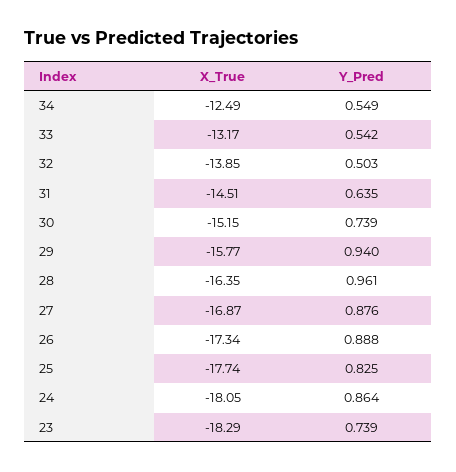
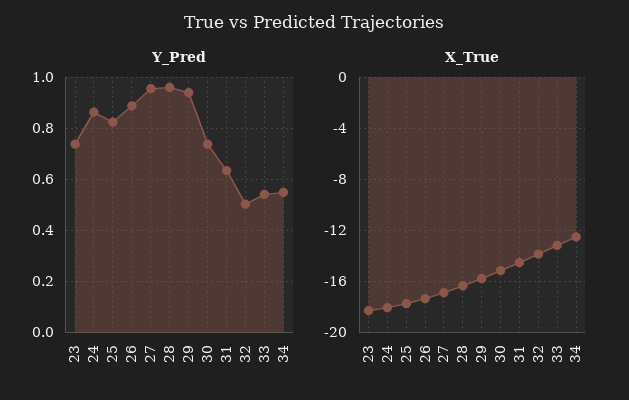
Y_Pred, 27: 0.876 -> 0.95

